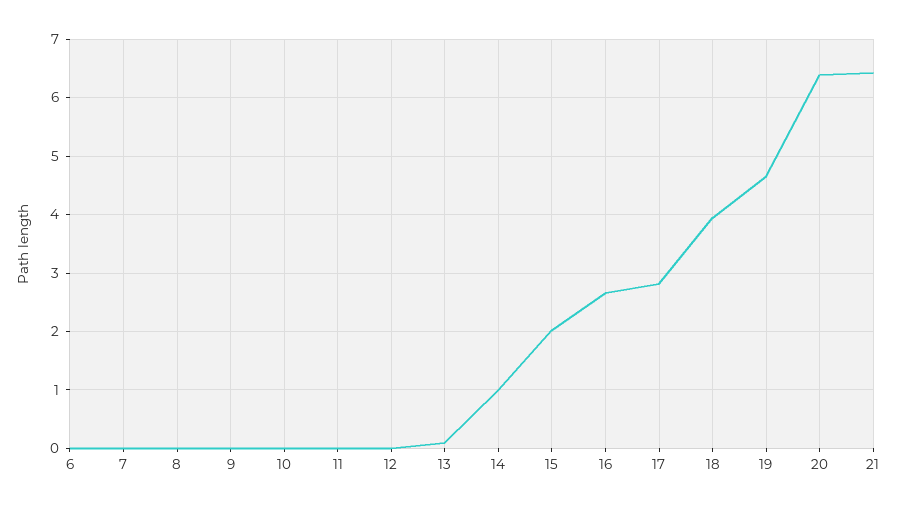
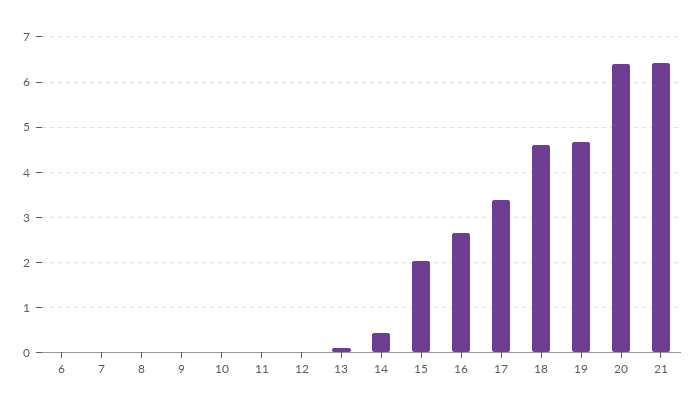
14: 1 -> 0.4
17: 2.8 -> 3.4
18: 4 -> 4.6

